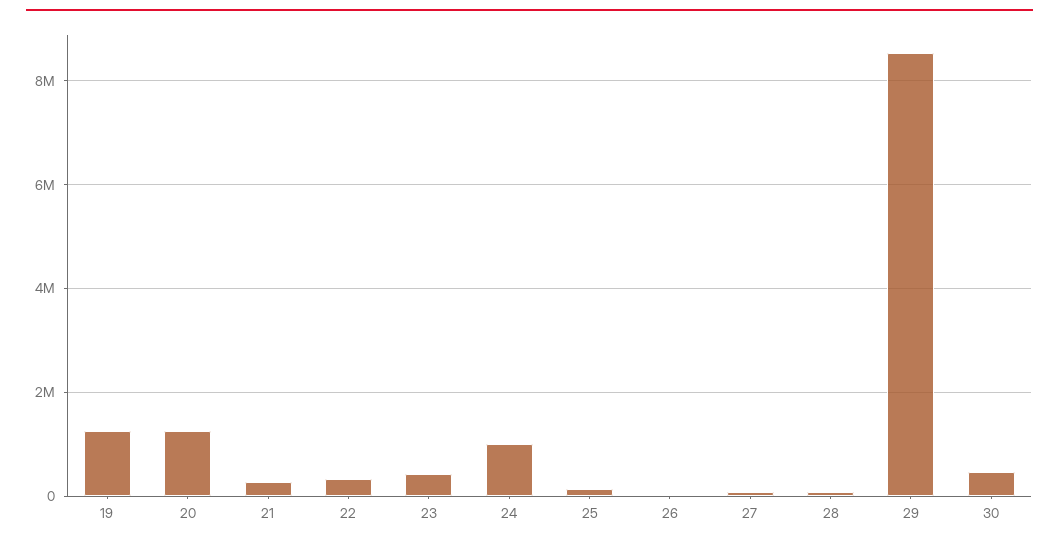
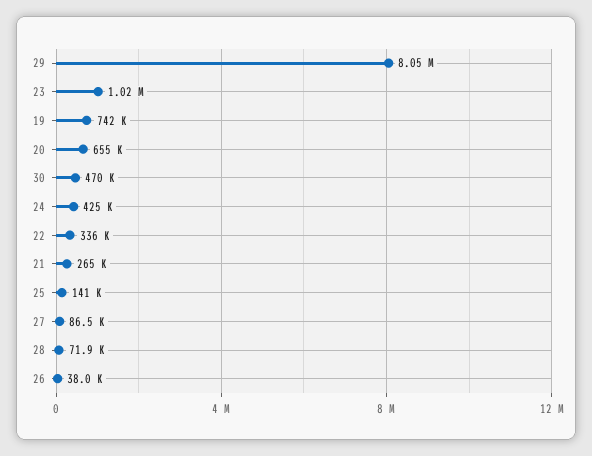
19: 1200000 -> 742000
20: 1200000 -> 655000
23: 400000 -> 1020000
24: 1000000 -> 425000
29: 8600000 -> 8050000

